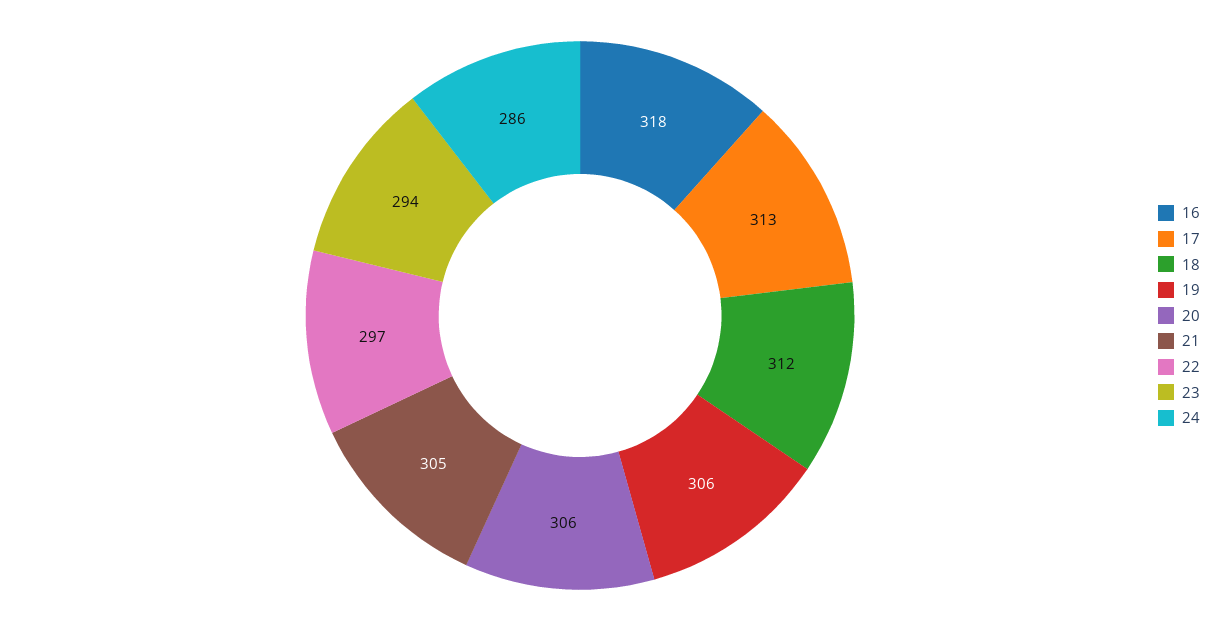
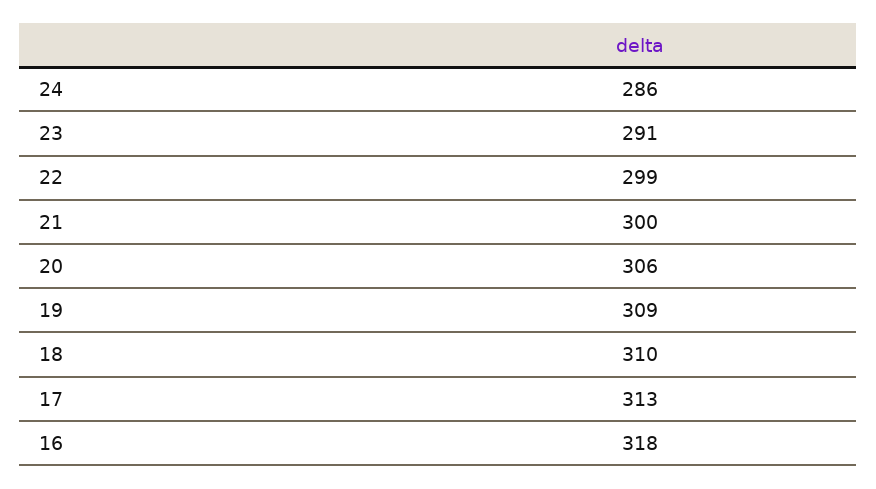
18: 312 -> 310
19: 306 -> 309
21: 305 -> 300
22: 297 -> 299
23: 294 -> 291

